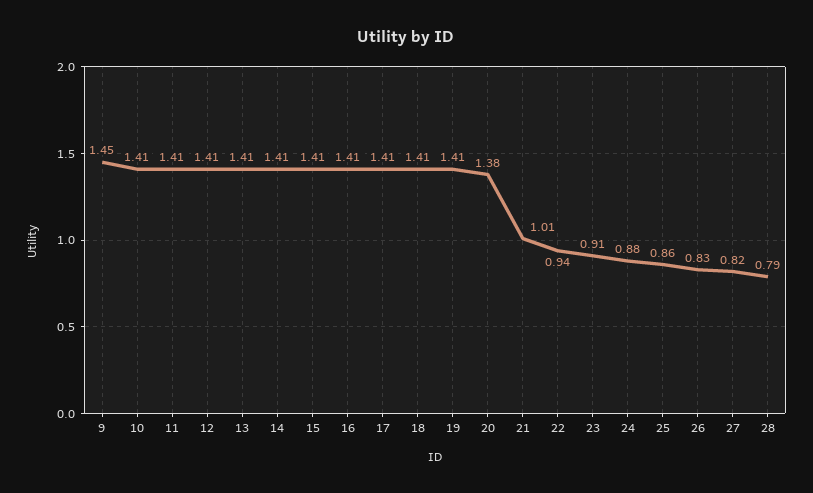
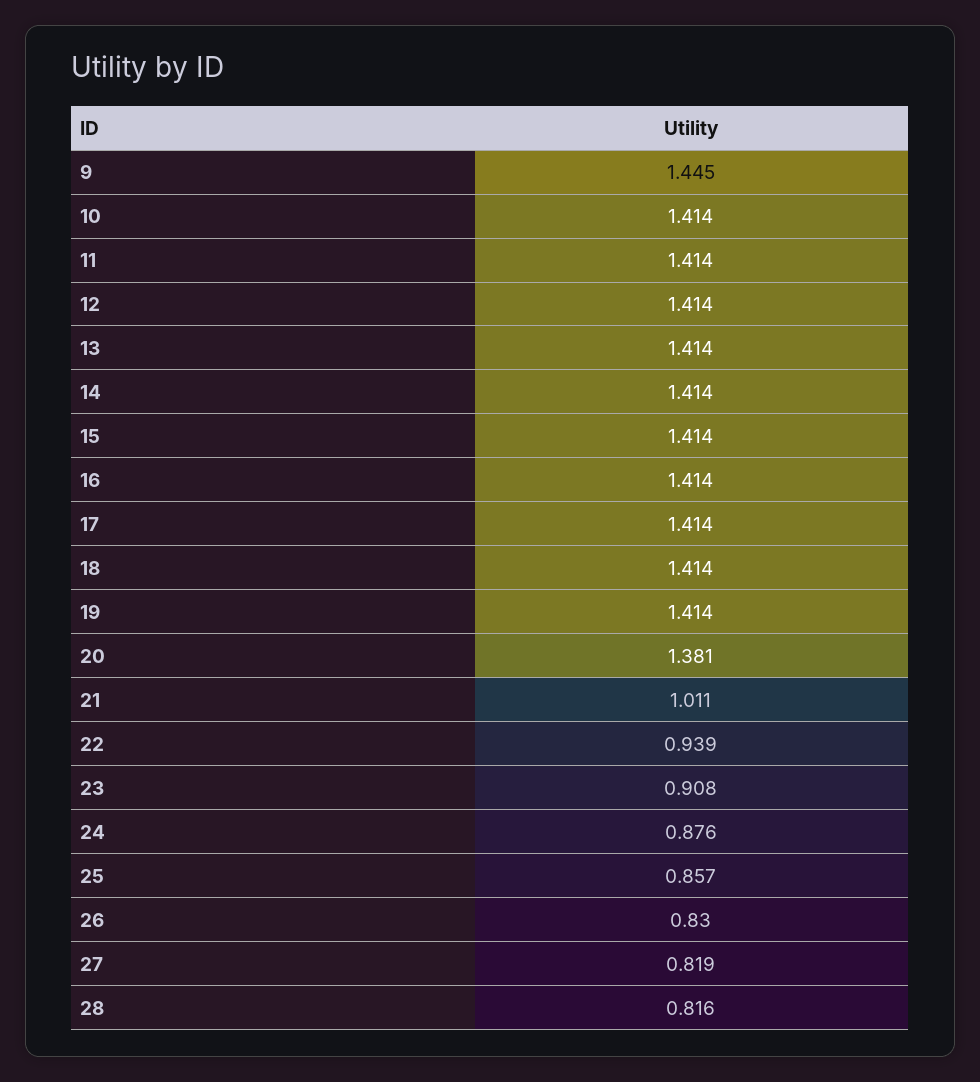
28: 0.79 -> 0.816

